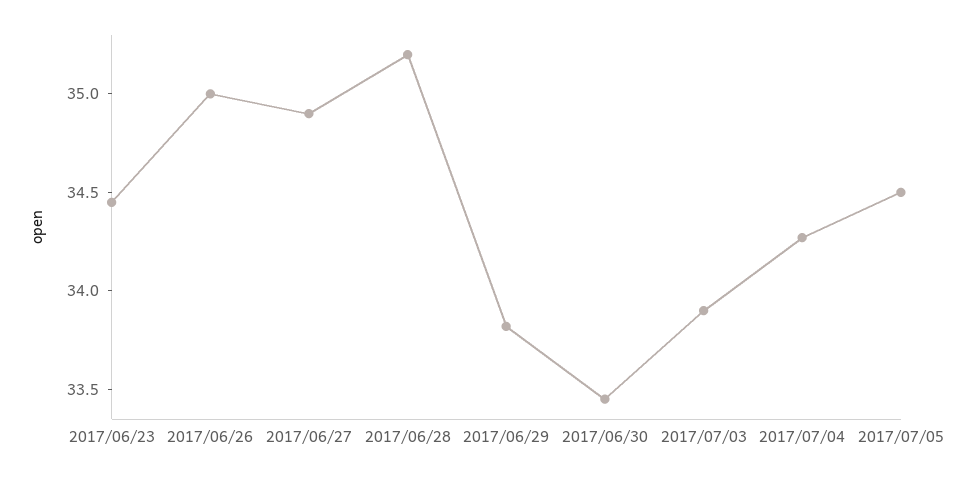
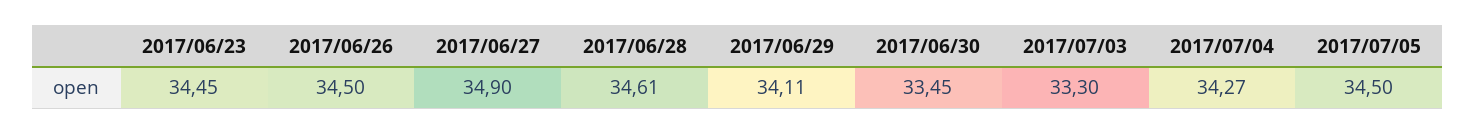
2017/06/26: 35 -> 34.5
2017/06/28: 35.2 -> 34.61
2017/06/29: 33.8 -> 34.11
2017/07/03: 33.9 -> 33.3

